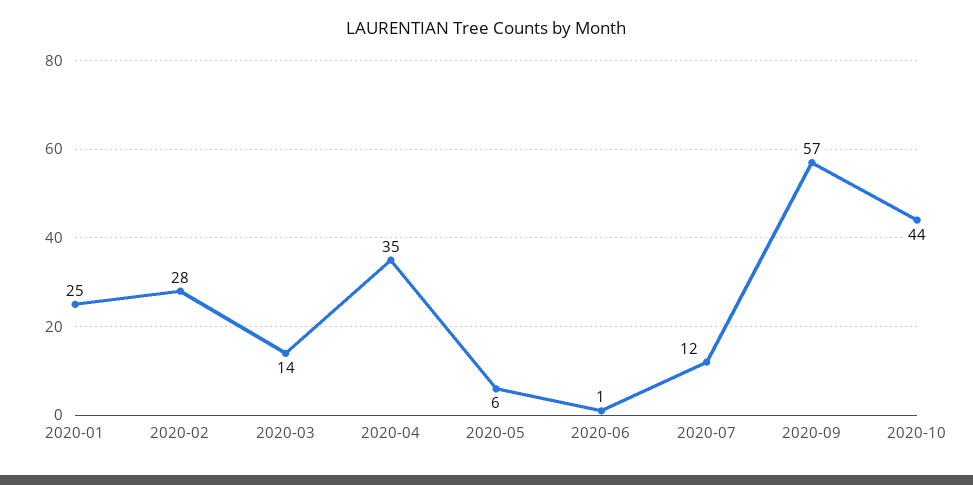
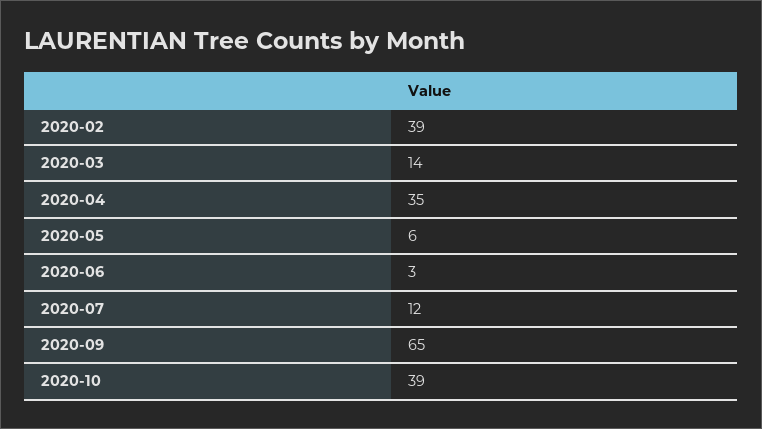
2020-01: 25 -> none
2020-02: 28 -> 39
2020-06: 1 -> 3
2020-09: 57 -> 65
2020-10: 44 -> 39

